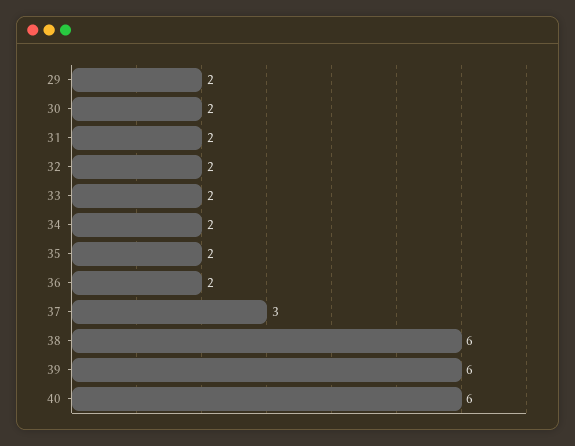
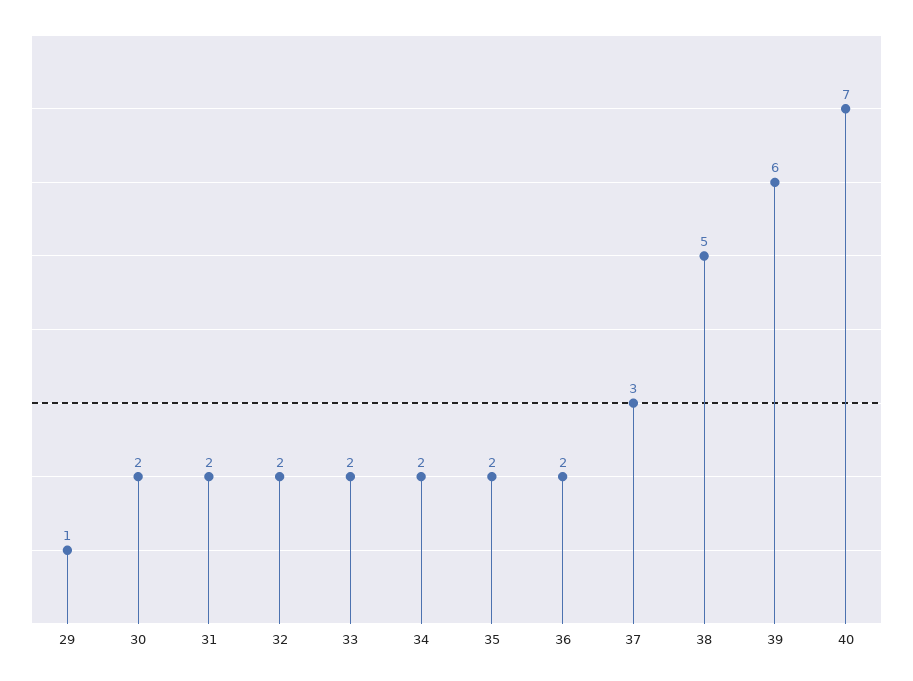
29: 2 -> 1
38: 6 -> 5
40: 6 -> 7

